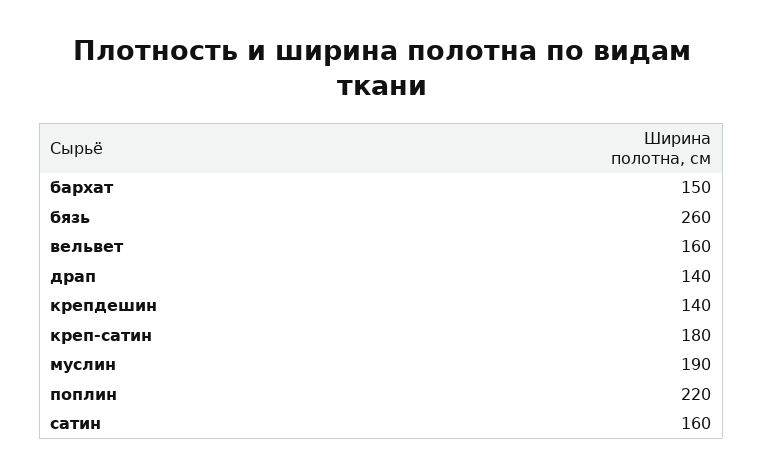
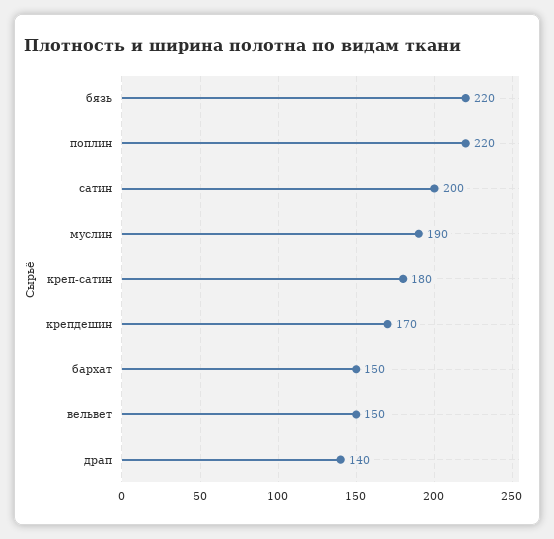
бязь: 260 -> 220
вельвет: 160 -> 150
крепдешин: 140 -> 170
сатин: 160 -> 200

